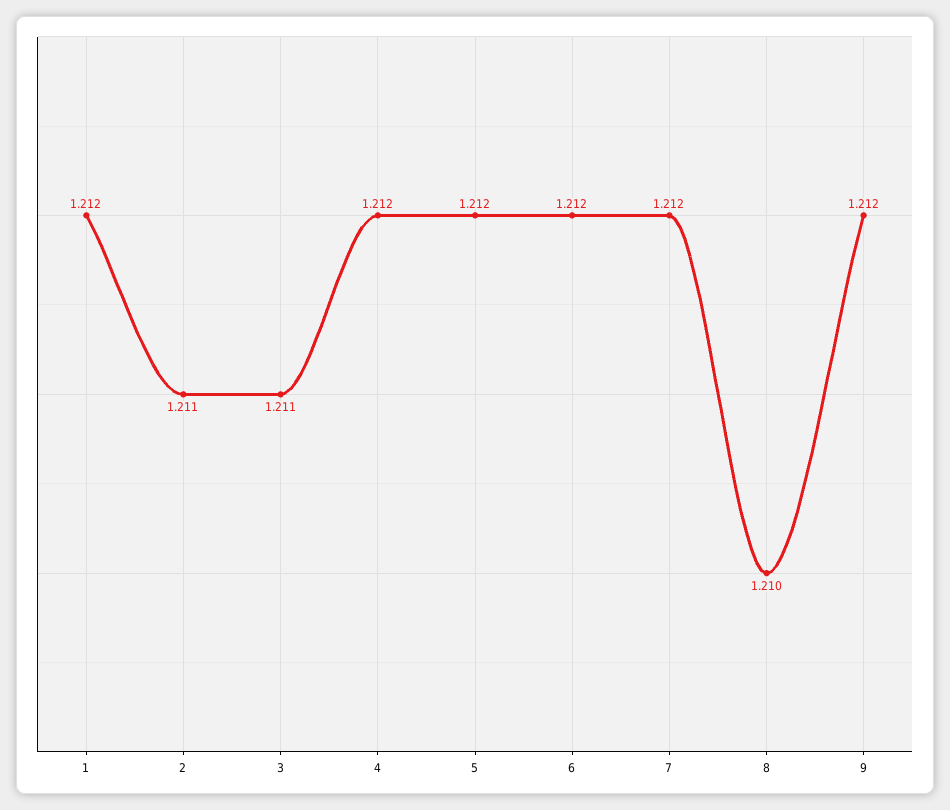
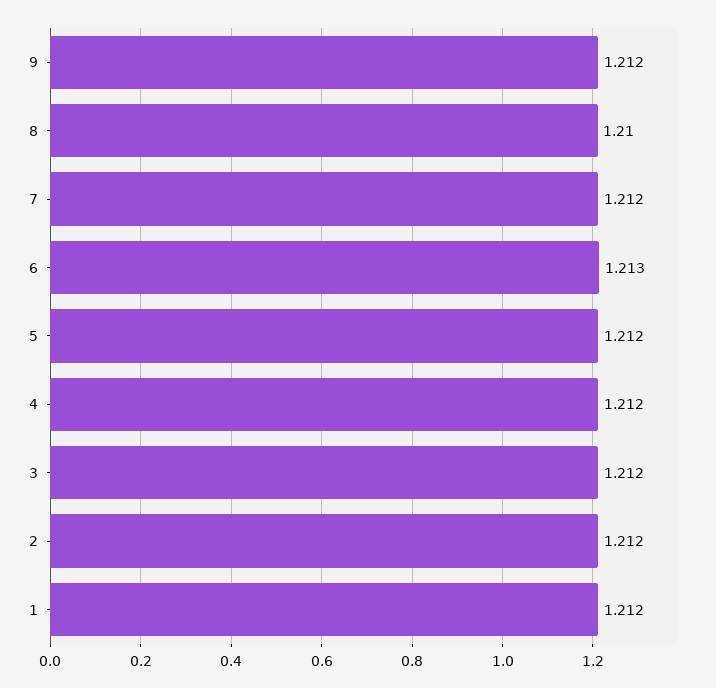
2: 1.211 -> 1.212
3: 1.211 -> 1.212
6: 1.212 -> 1.213

